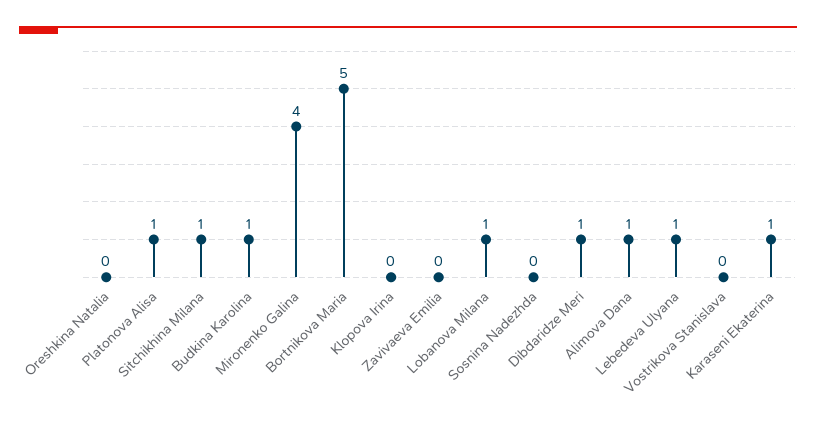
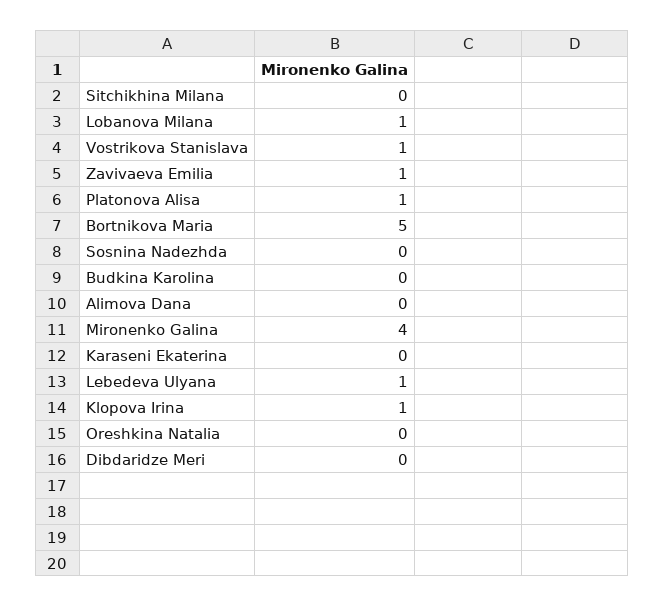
Sitchikhina Milana: 1 -> 0
Budkina Karolina: 1 -> 0
Klopova Irina: 0 -> 1
Zavivaeva Emilia: 0 -> 1
Dibdaridze Meri: 1 -> 0
Alimova Dana: 1 -> 0
Vostrikova Stanislava: 0 -> 1
Karaseni Ekaterina: 1 -> 0

